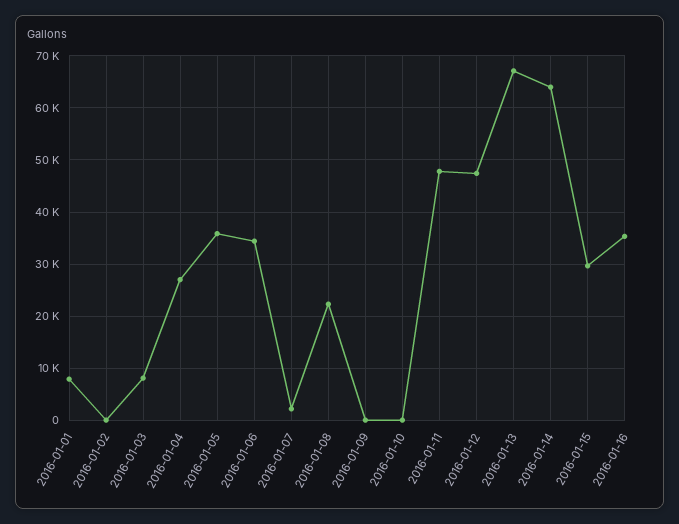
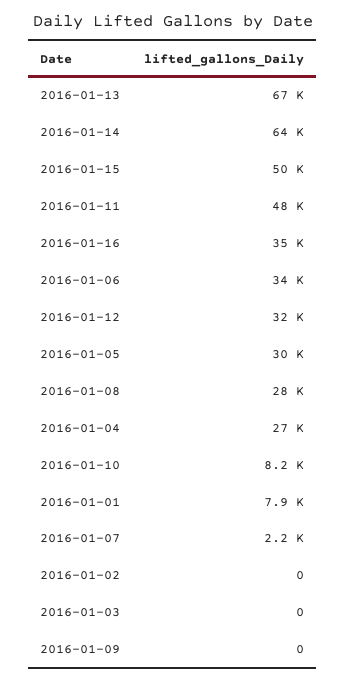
2016-01-03: 8000 -> 0
2016-01-05: 36000 -> 30000
2016-01-08: 22000 -> 28000
2016-01-10: 0 -> 8200
2016-01-12: 48000 -> 32000
2016-01-15: 30000 -> 50000

